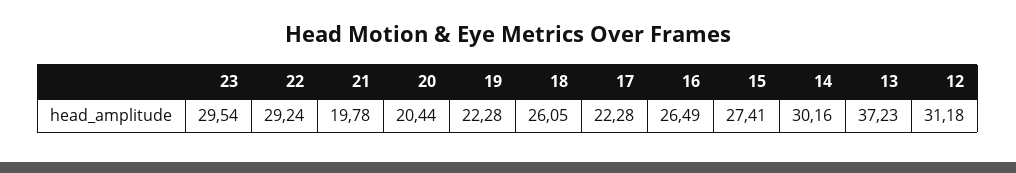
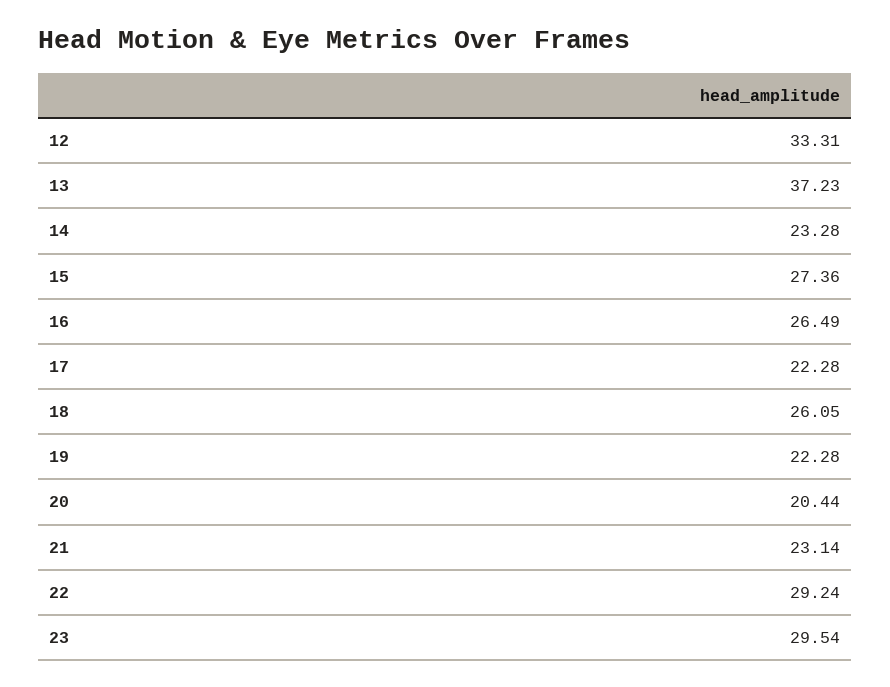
21: 19.78 -> 23.14
15: 27.41 -> 27.36
14: 30.16 -> 23.28
12: 31.18 -> 33.31

